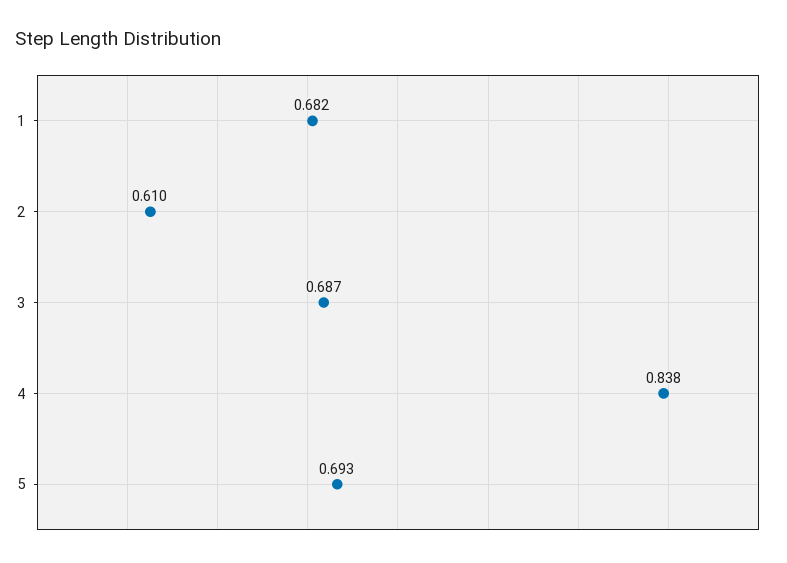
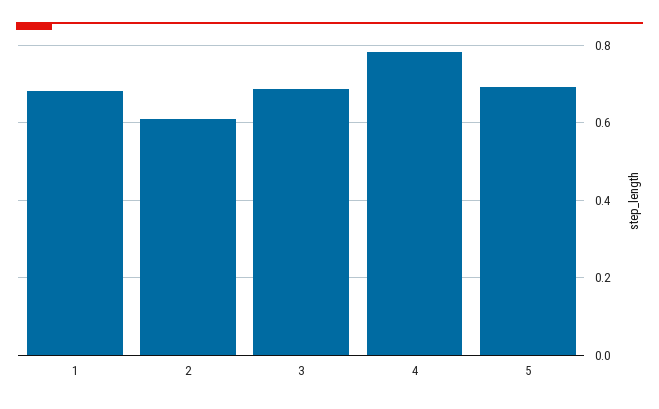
4: 0.838 -> 0.78

